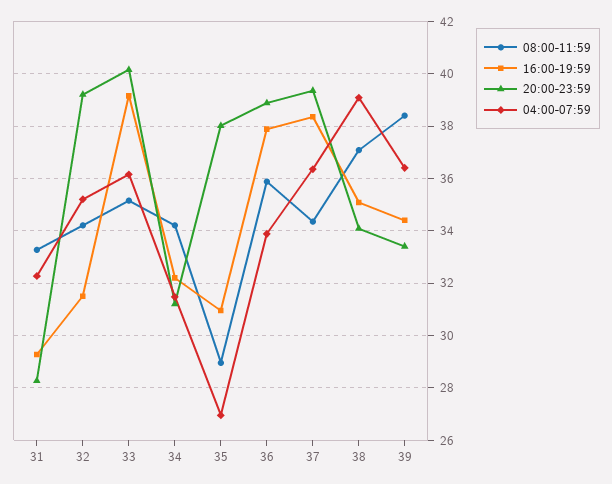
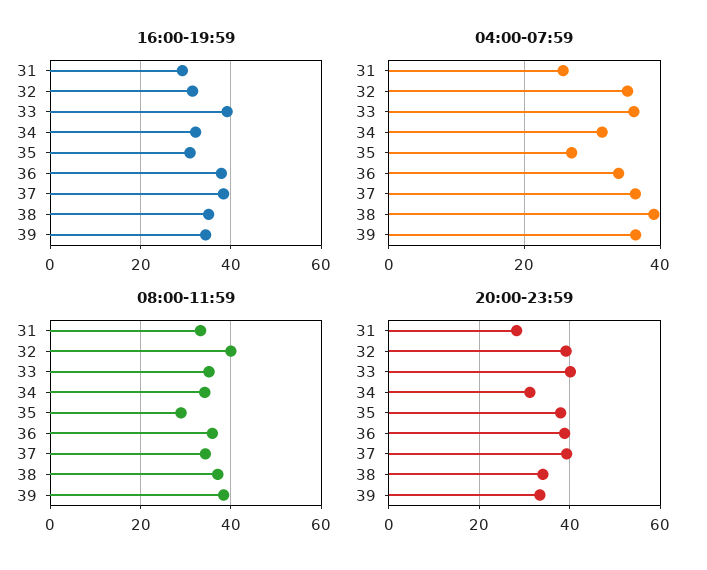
04:00-07:59, 31: 32.25 -> 26
08:00-11:59, 32: 34.25 -> 40

